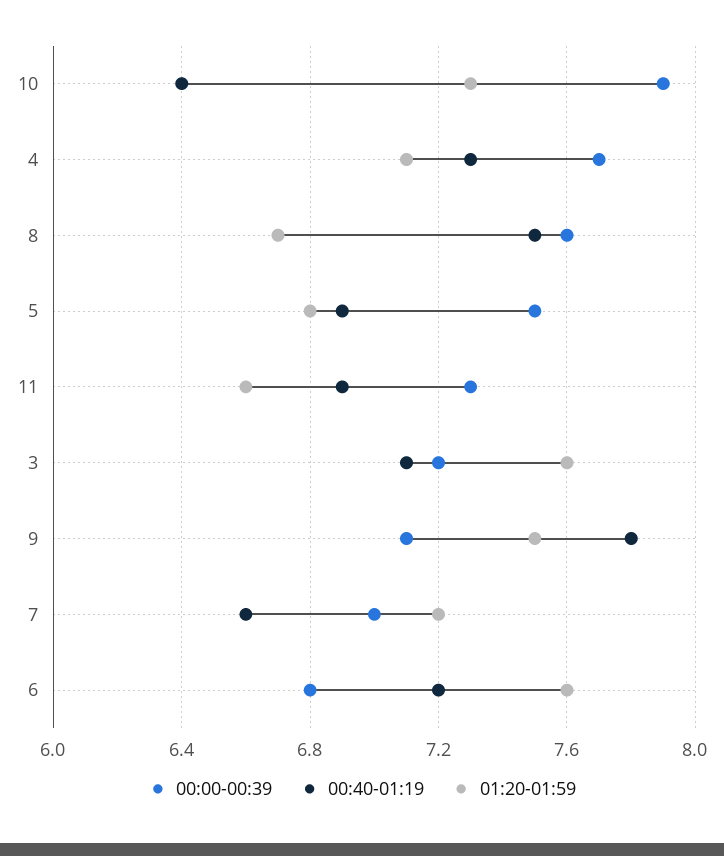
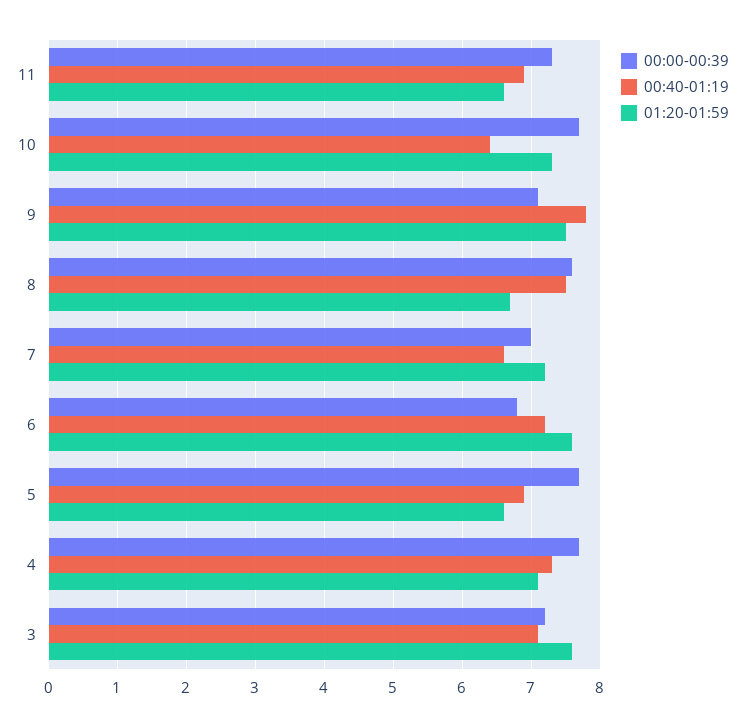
00:00-00:39, 10: 7.9 -> 7.7
00:00-00:39, 5: 7.5 -> 7.7
01:20-01:59, 5: 6.8 -> 6.6

